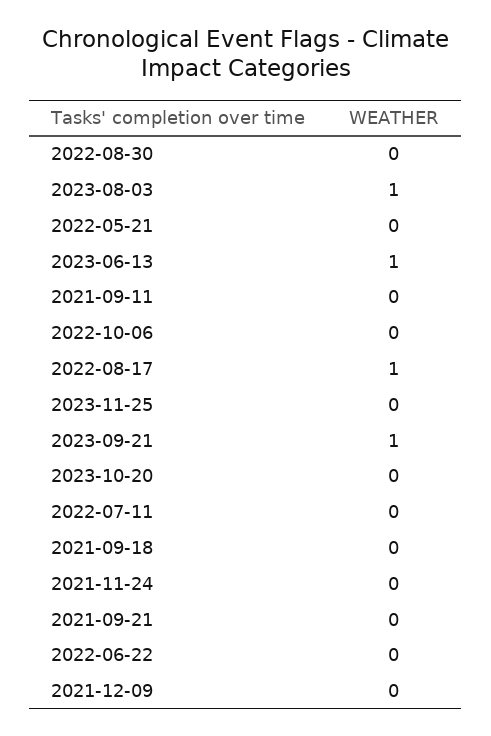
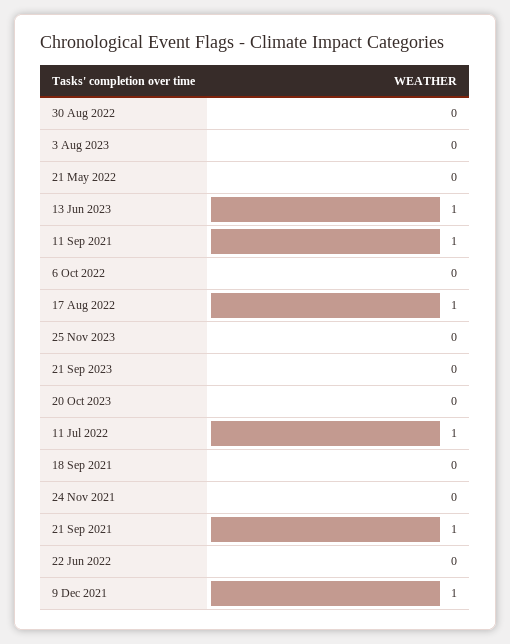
2023-08-03: 1 -> 0
2021-09-11: 0 -> 1
2023-09-21: 1 -> 0
2022-07-11: 0 -> 1
2021-09-21: 0 -> 1
2021-12-09: 0 -> 1

